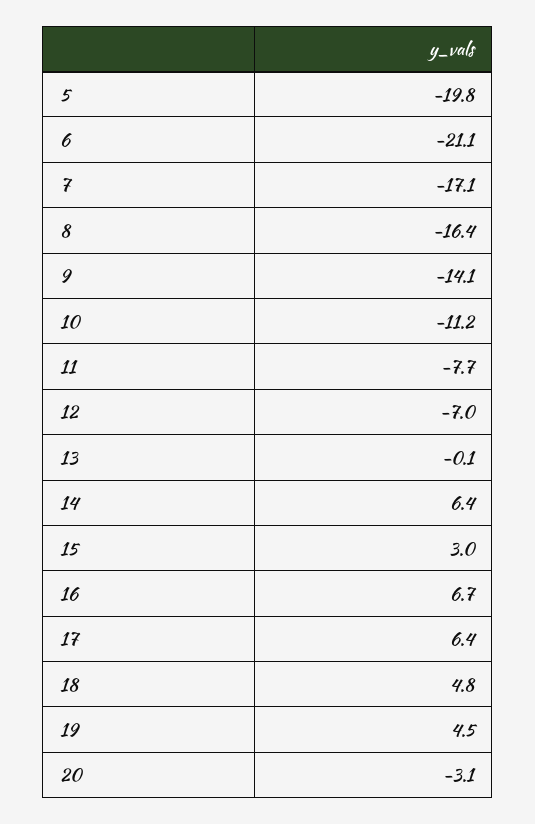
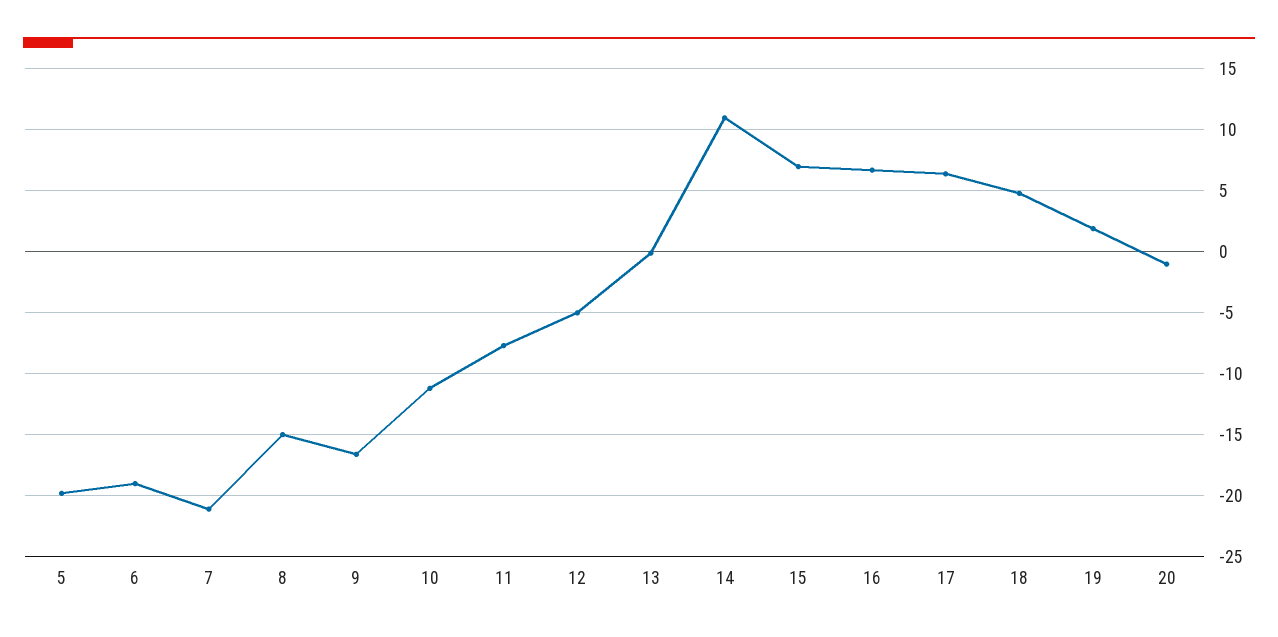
6: -21.1 -> -19
7: -17.1 -> -21
8: -16.4 -> -15
9: -14.1 -> -16.5
12: -7 -> -5
14: 6.4 -> 11
15: 3 -> 7
19: 4.5 -> 2
20: -3.1 -> -1

